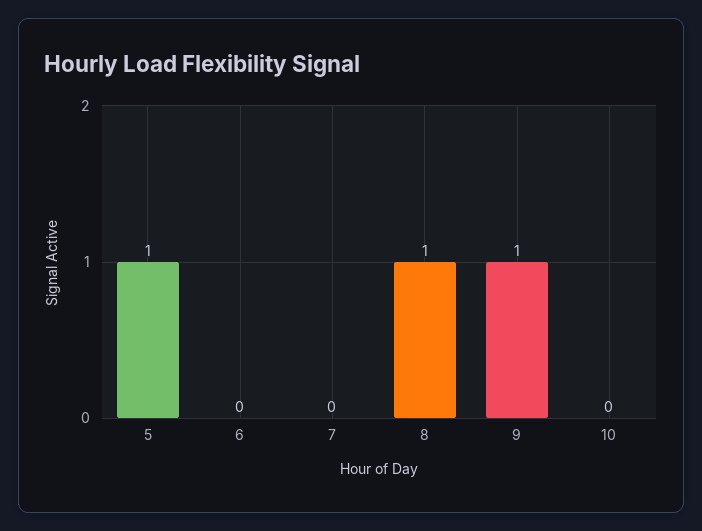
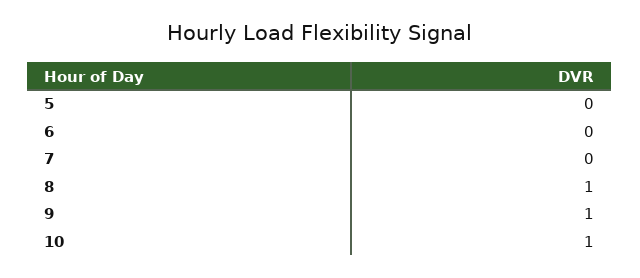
5: 1 -> 0
10: 0 -> 1

